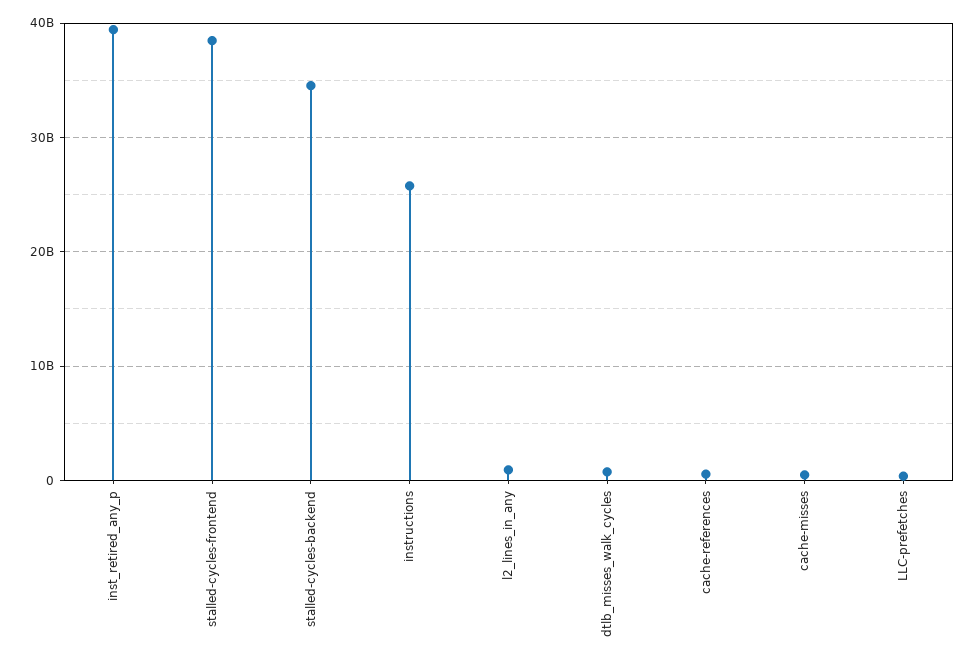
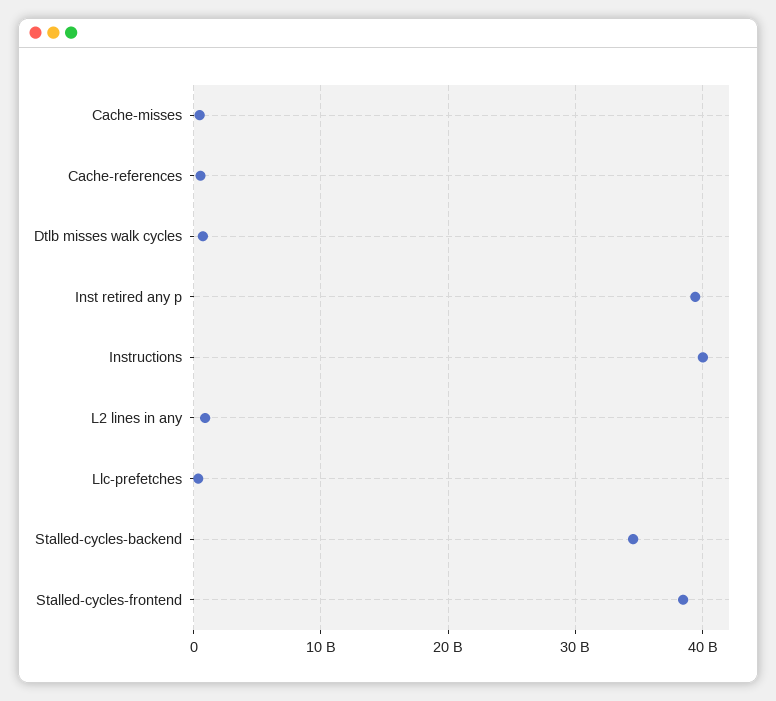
instructions: 26000000000 -> 40000000000

